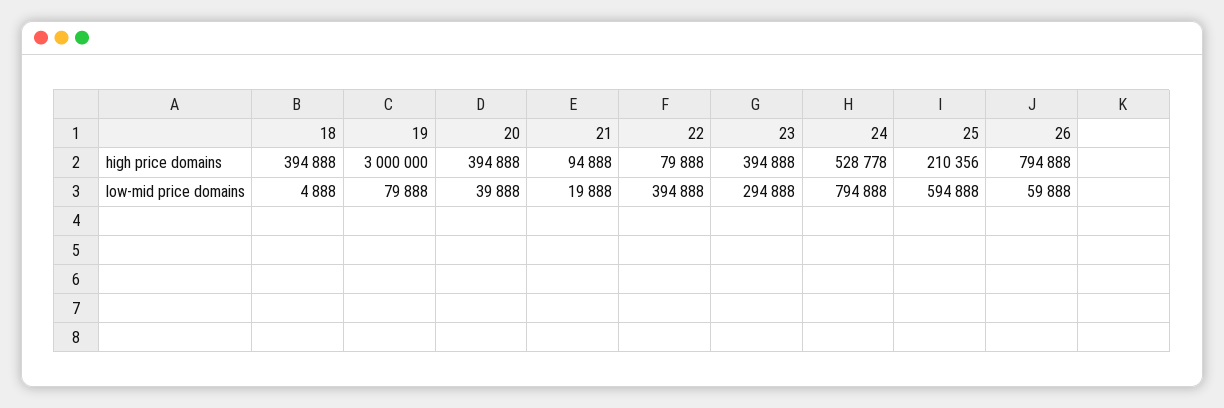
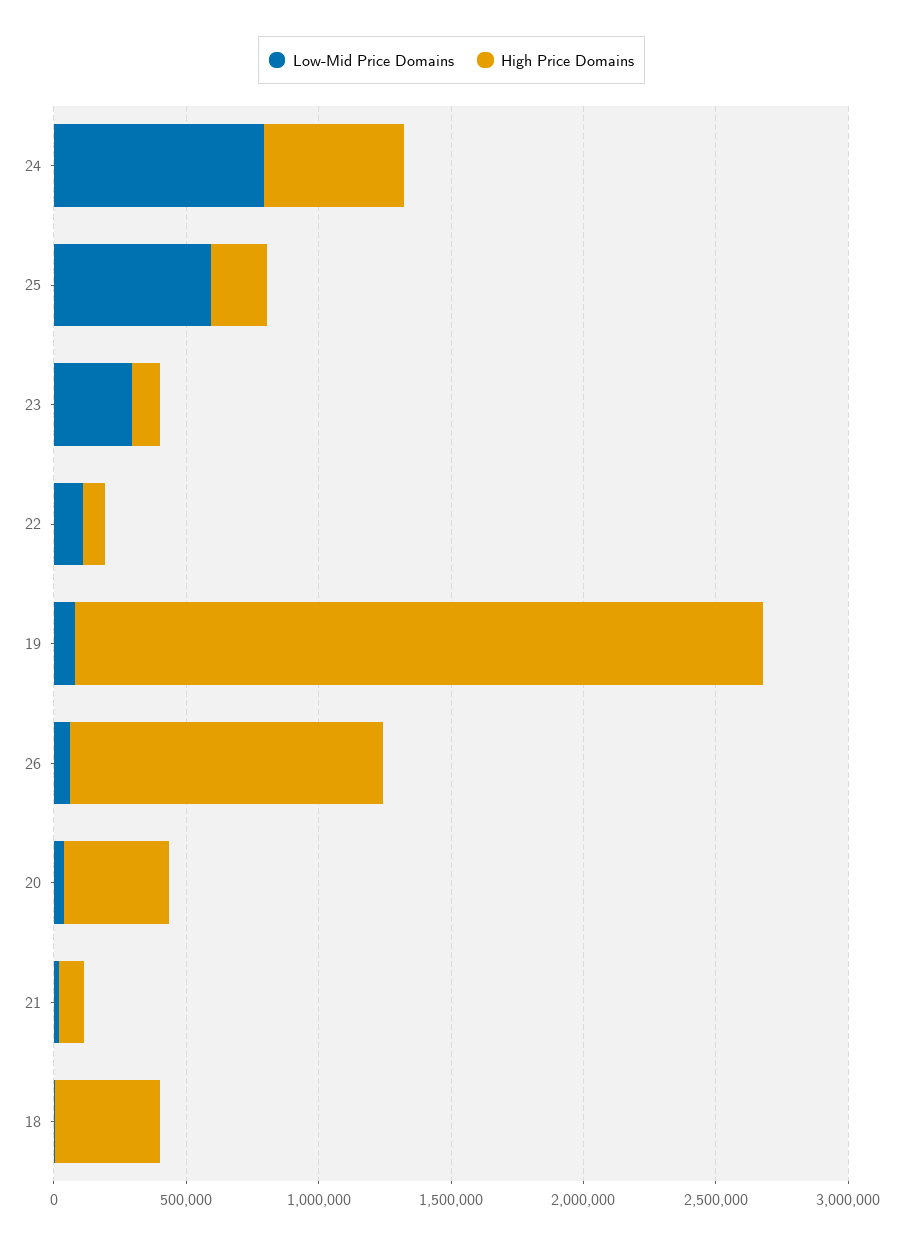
high price domains, 19: 3000000 -> 2600000
high price domains, 23: 394888 -> 100000
high price domains, 26: 794888 -> 1200000
low-mid price domains, 22: 394888 -> 100000

